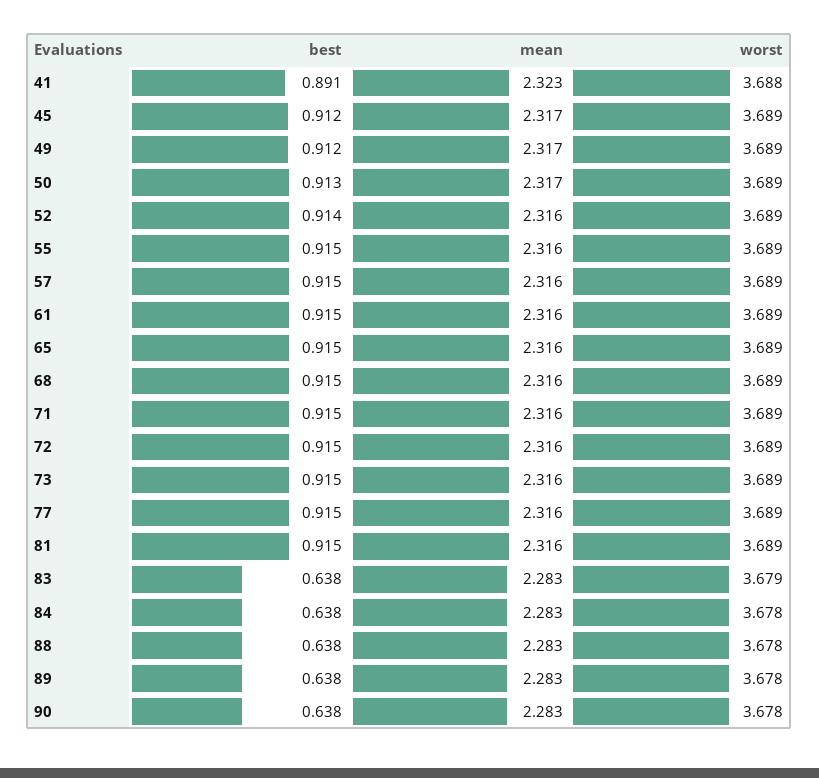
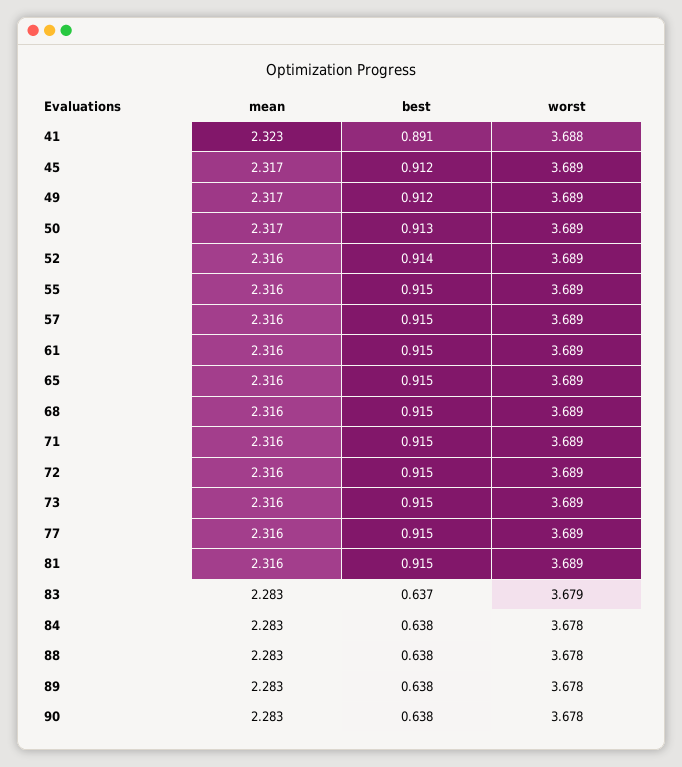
best, 83: 0.638 -> 0.637

